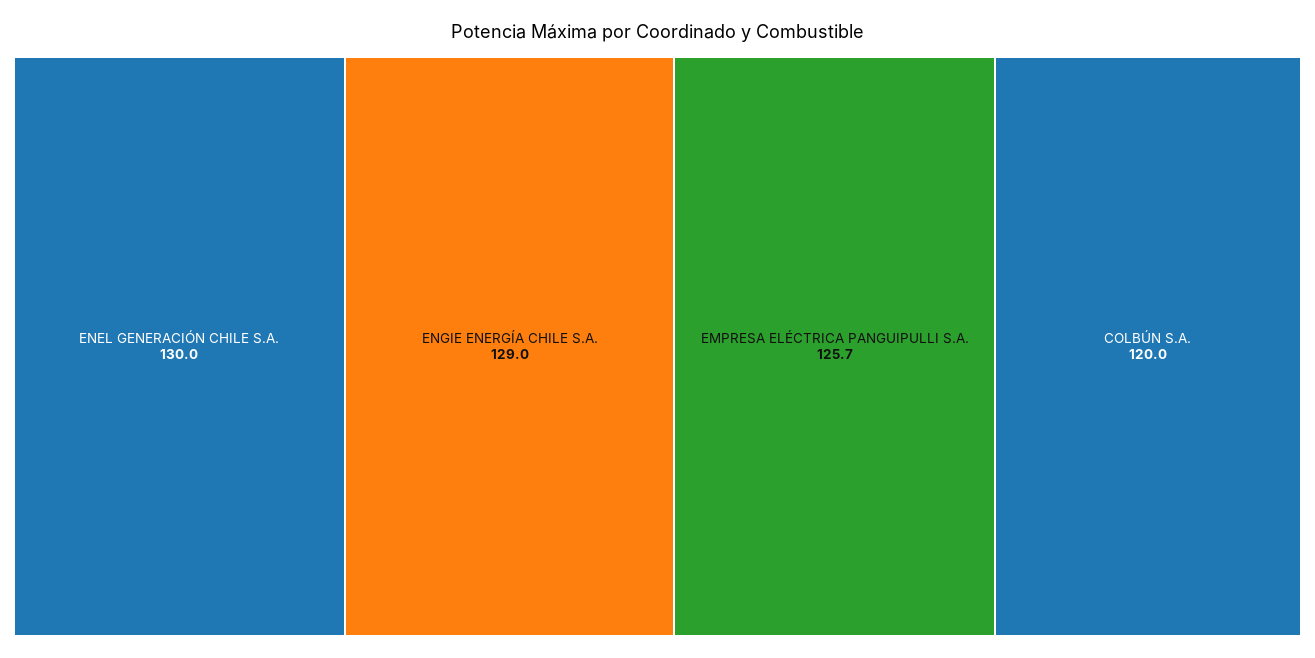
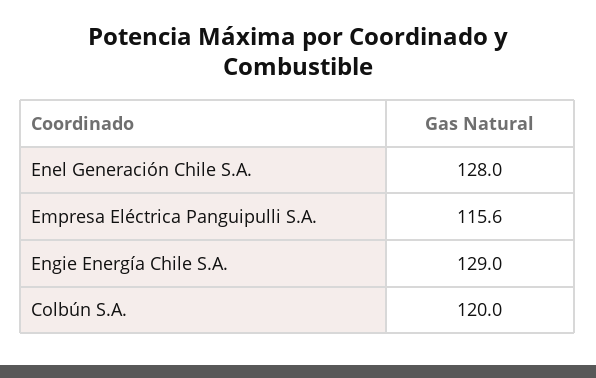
ENEL GENERACIÓN CHILE S.A.: 130 -> 128
EMPRESA ELÉCTRICA PANGUIPULLI S.A.: 125.7 -> 115.6

